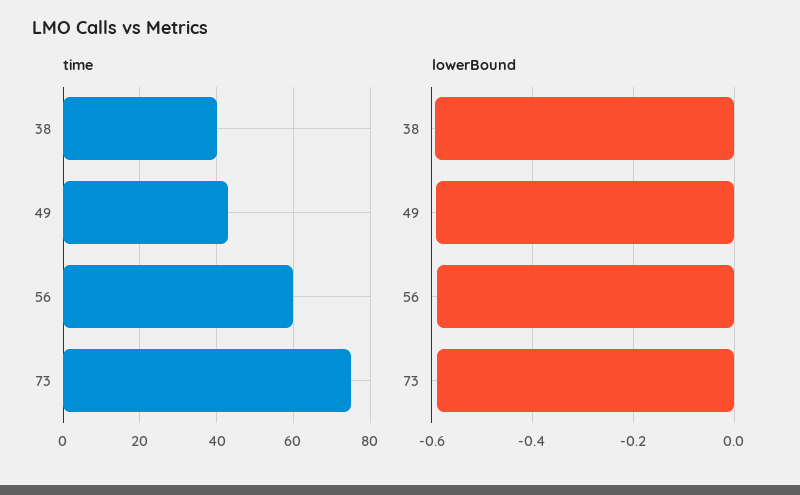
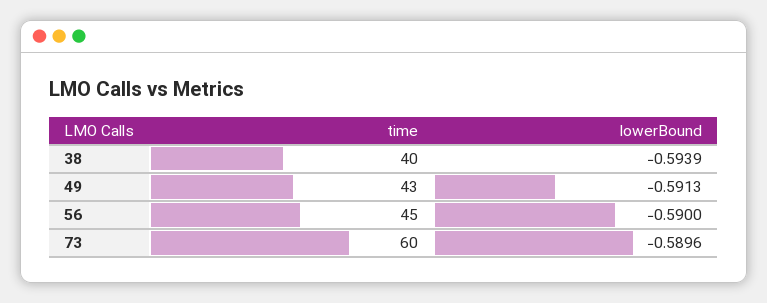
time, 56: 60 -> 45
time, 73: 75 -> 60

